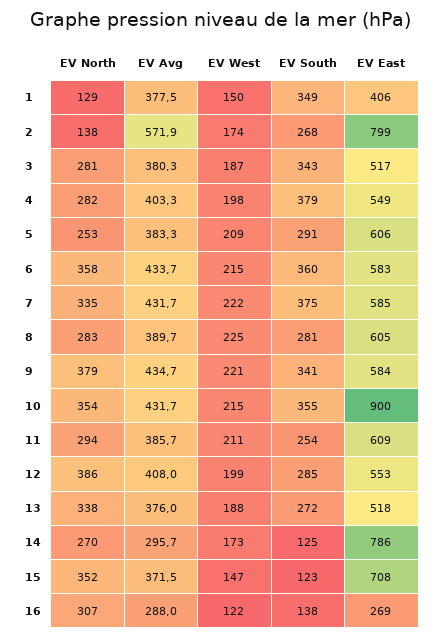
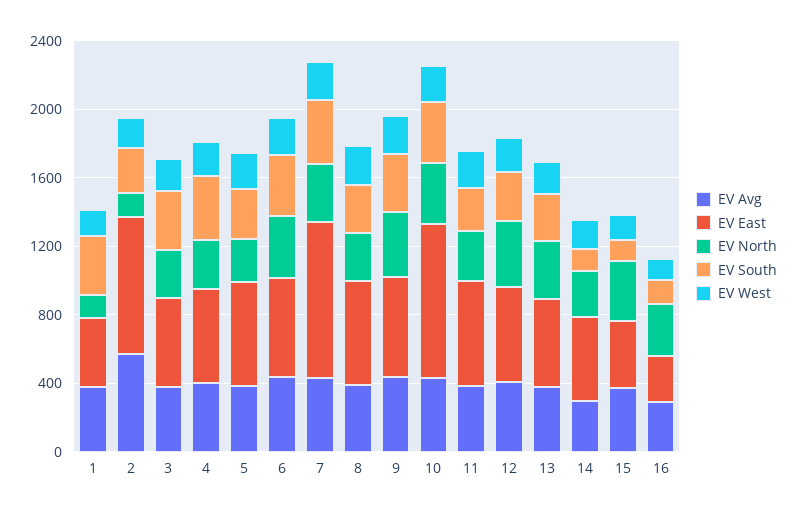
EV East, 7: 585 -> 900
EV East, 14: 786 -> 500
EV East, 15: 708 -> 400

